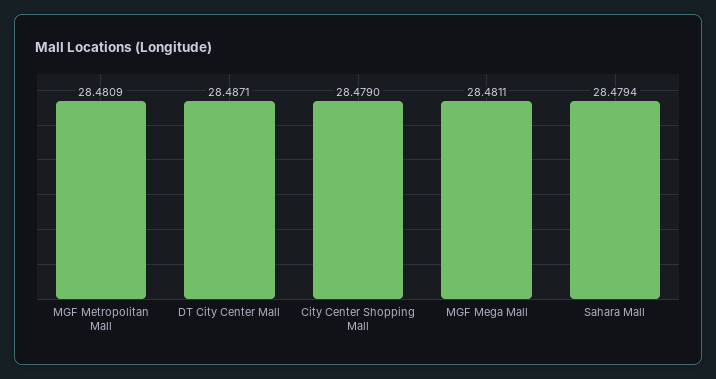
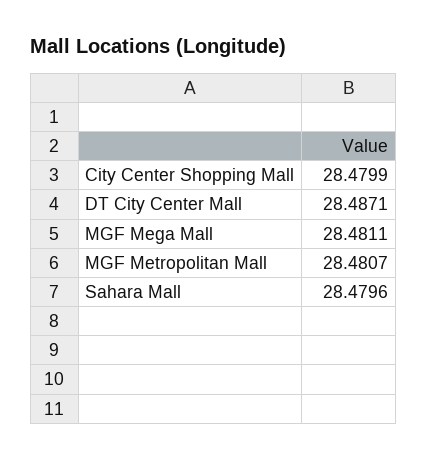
MGF Metropolitan Mall: 28.4809 -> 28.4807
City Center Shopping Mall: 28.479 -> 28.4799
Sahara Mall: 28.4794 -> 28.4796

